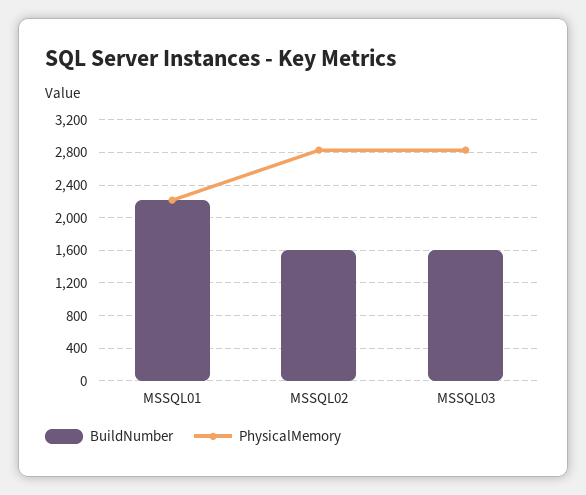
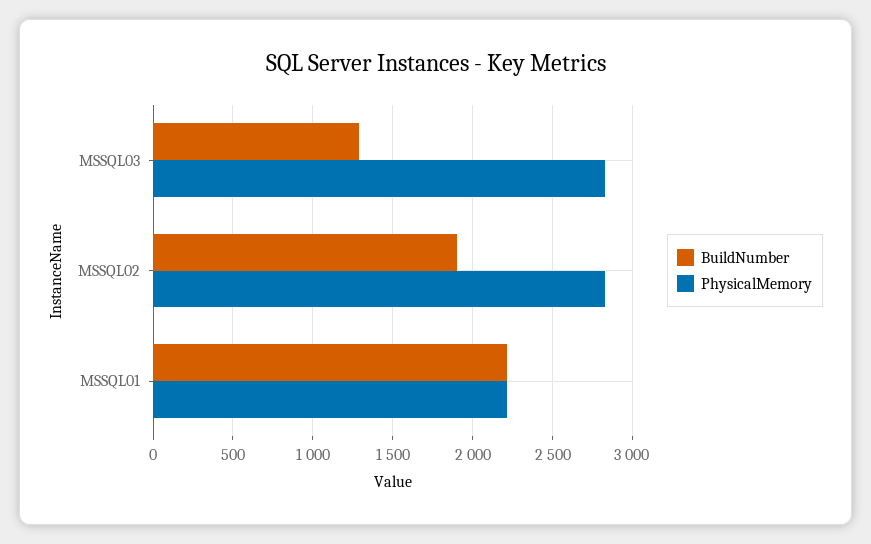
BuildNumber, MSSQL02: 1600 -> 1900
BuildNumber, MSSQL03: 1600 -> 1300

